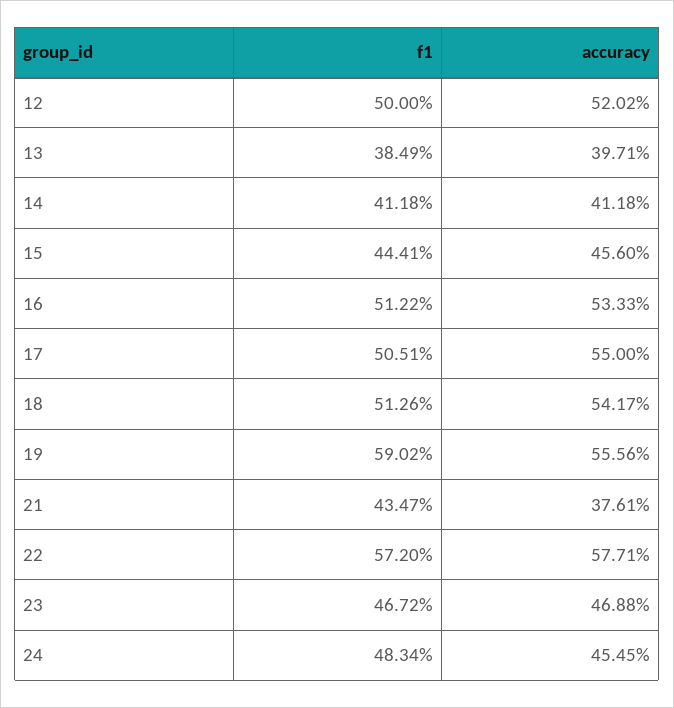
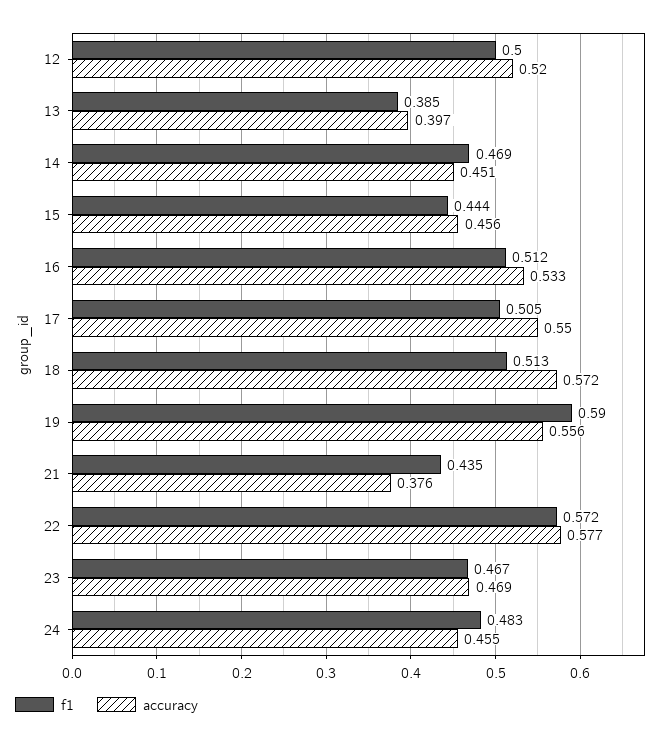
f1, 14: 0.4118 -> 0.469
accuracy, 14: 0.4118 -> 0.451
accuracy, 18: 0.5417 -> 0.572

